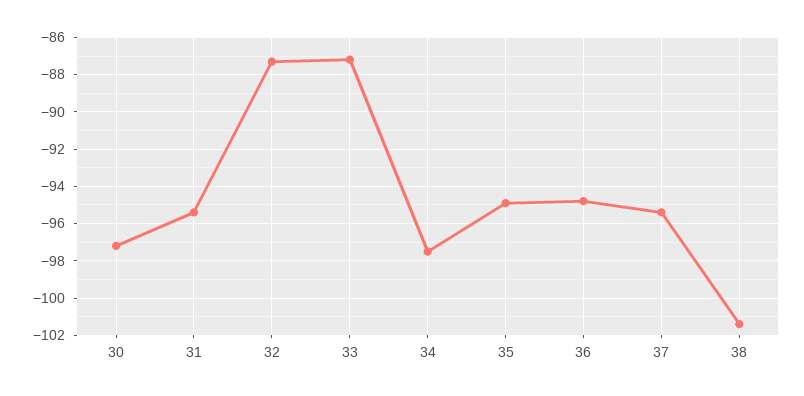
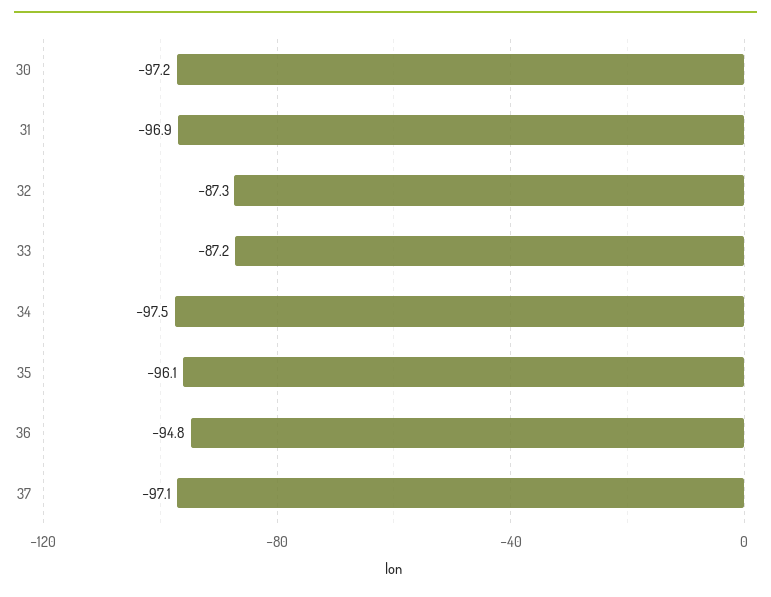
31: -95.5 -> -96.9
35: -95 -> -96.1
37: -95.5 -> -97.1
38: -101.5 -> none

